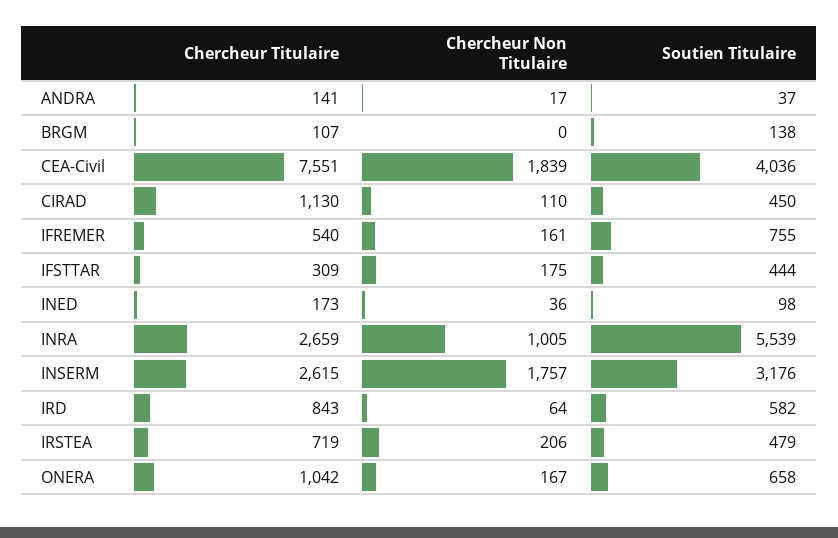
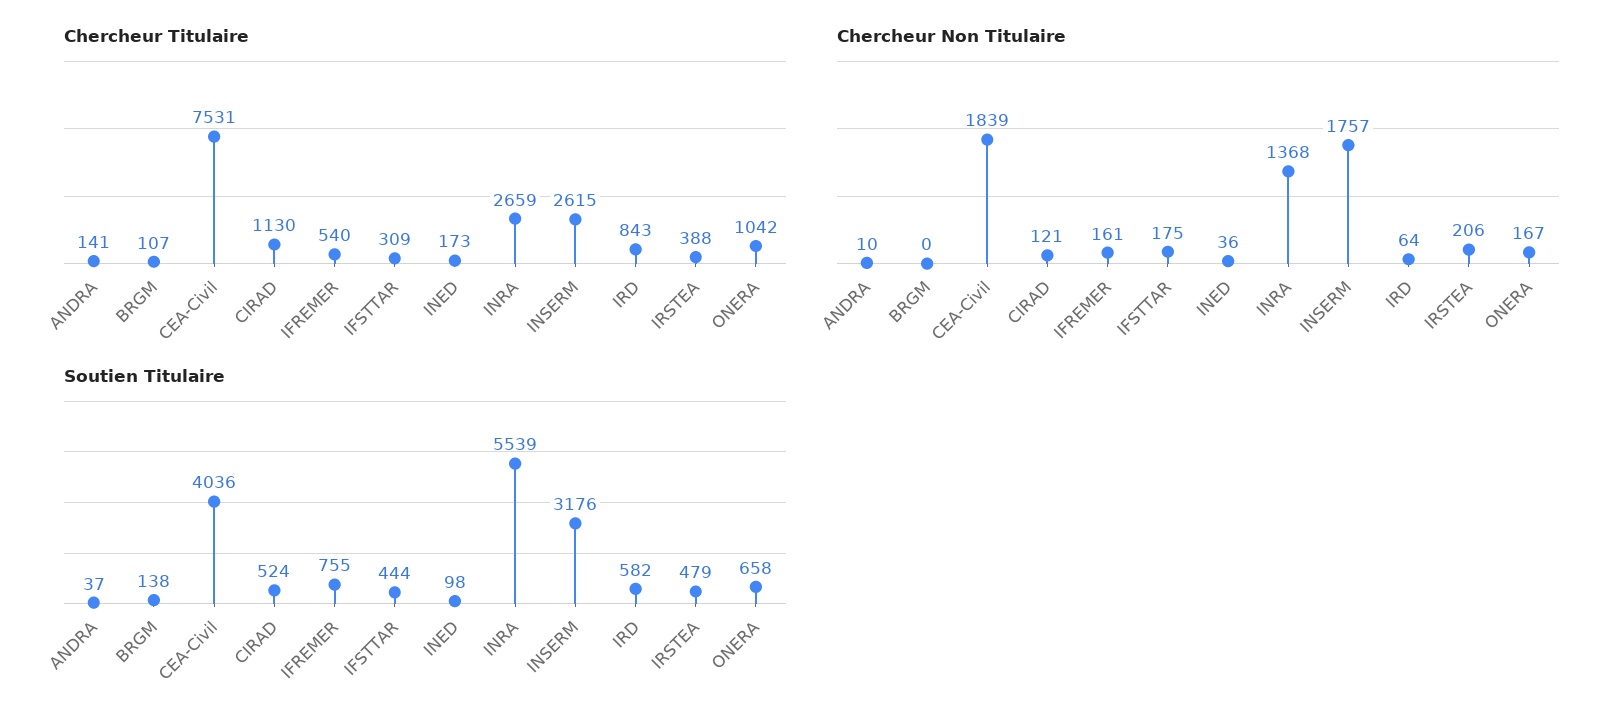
Chercheur Non Titulaire, ANDRA: 17 -> 10
Chercheur Titulaire, CEA-Civil: 7551 -> 7531
Chercheur Non Titulaire, CIRAD: 110 -> 121
Soutien Titulaire, CIRAD: 450 -> 524
Chercheur Non Titulaire, INRA: 1005 -> 1368
Chercheur Titulaire, IRSTEA: 719 -> 388

